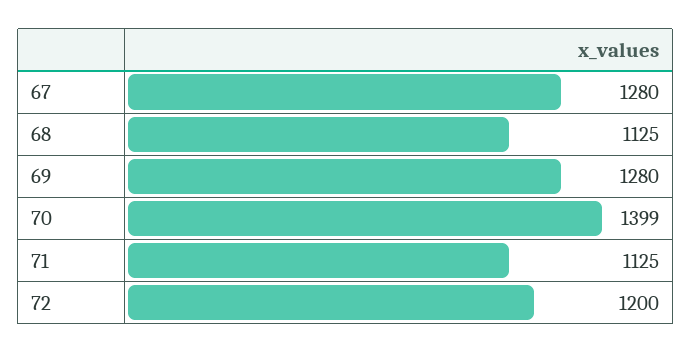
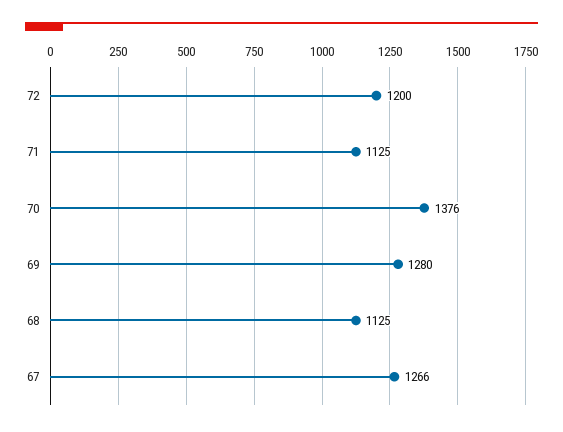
67: 1280 -> 1266
70: 1399 -> 1376

